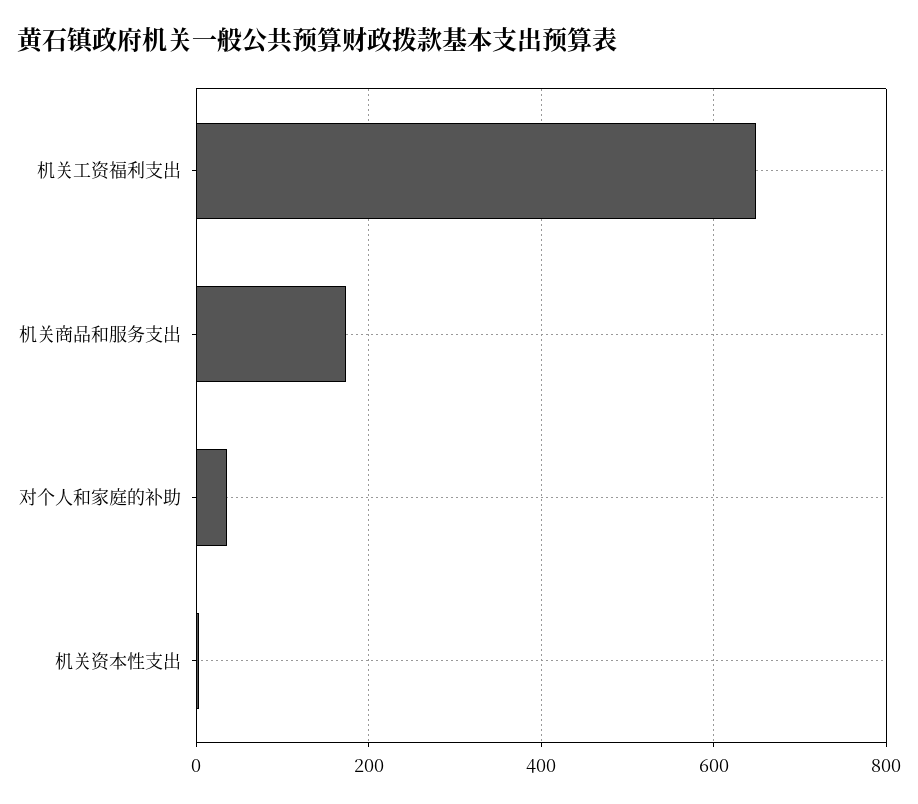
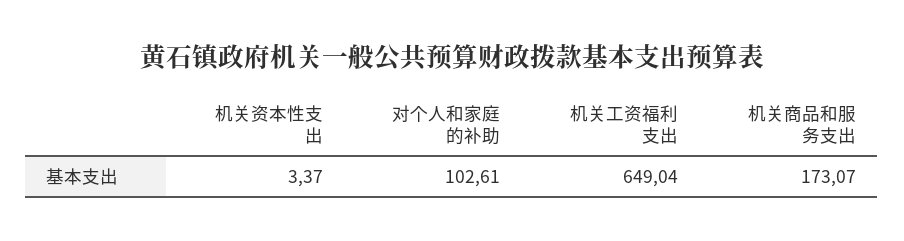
对个人和家庭的补助: 40 -> 102.61

